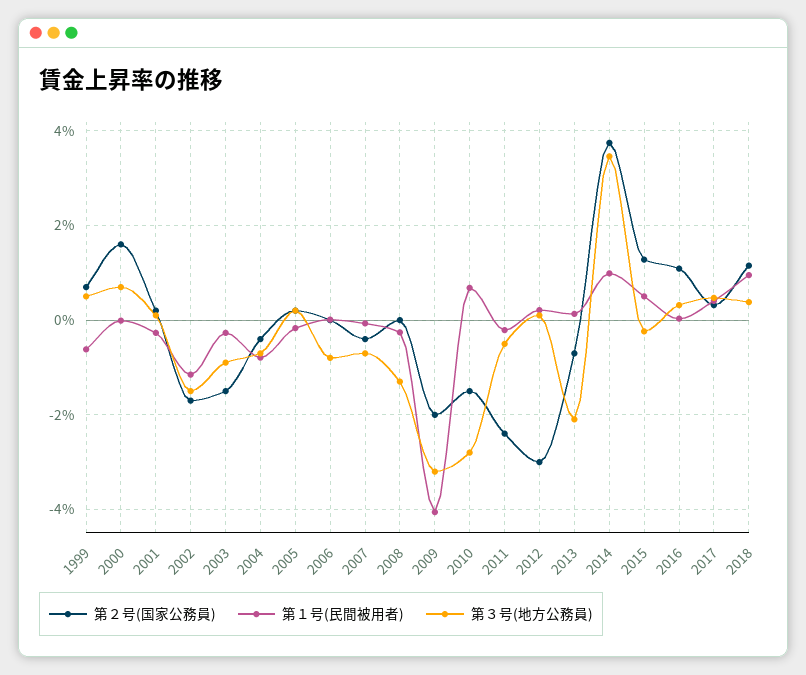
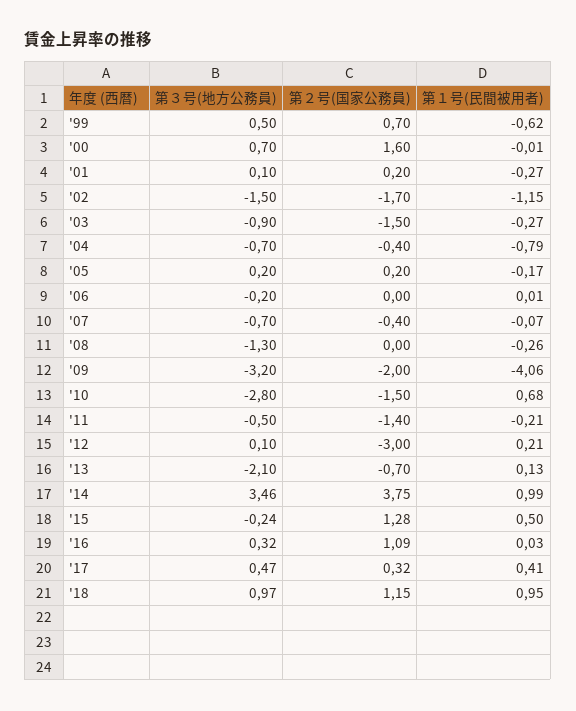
第３号(地方公務員), 2006: -0.8 -> -0.2
第２号(国家公務員), 2011: -2.4 -> -1.4
第３号(地方公務員), 2018: 0.4 -> 0.97

